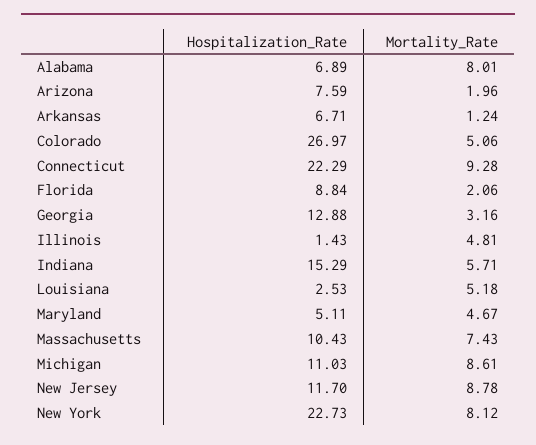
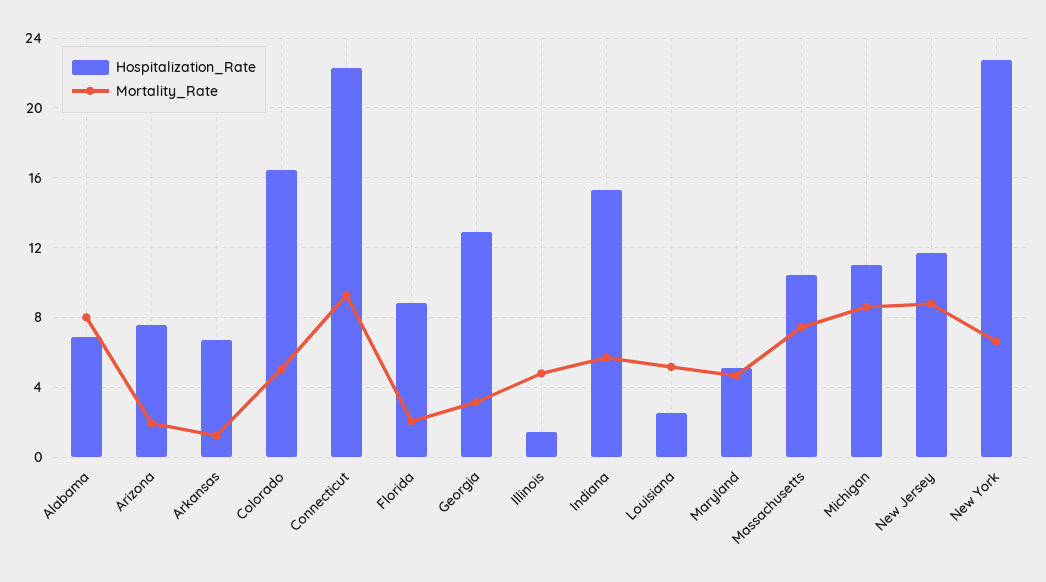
Hospitalization_Rate, Colorado: 26.97 -> 16.5
Mortality_Rate, New York: 8.12 -> 6.5

